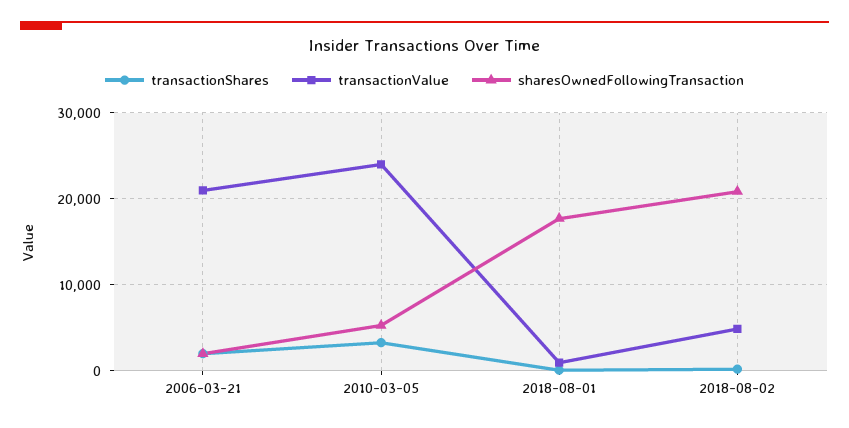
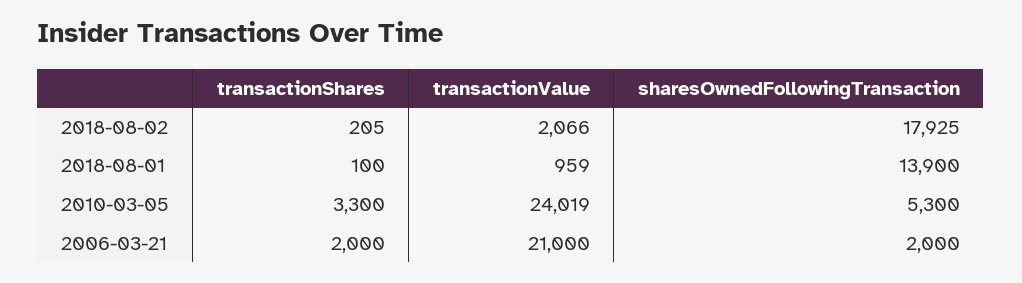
sharesOwnedFollowingTransaction, 2018-08-01: 18000 -> 13900
transactionValue, 2018-08-02: 5000 -> 2066
sharesOwnedFollowingTransaction, 2018-08-02: 21000 -> 17925

